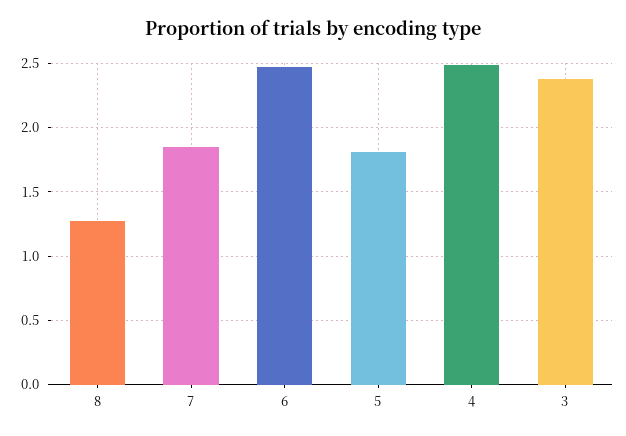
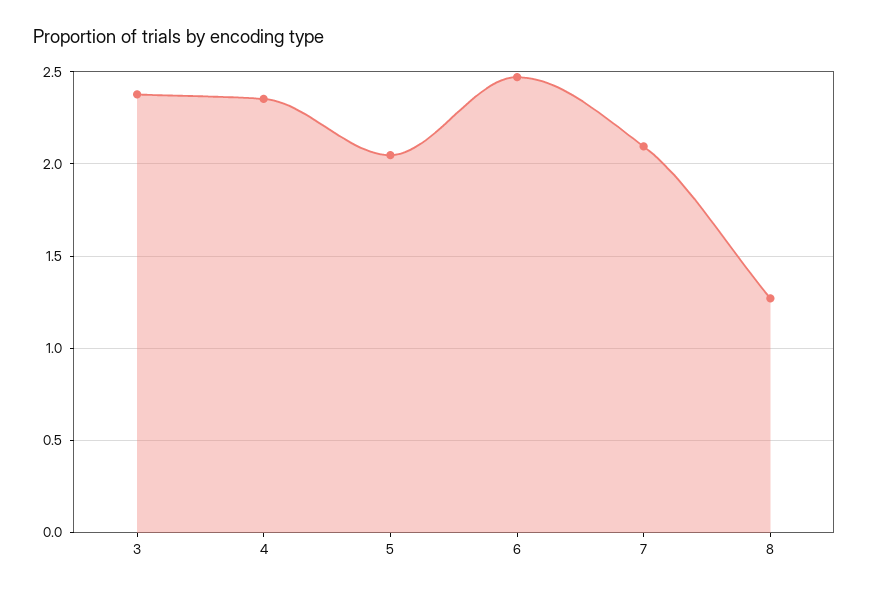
7: 1.85 -> 2.1
5: 1.8 -> 2.05
4: 2.5 -> 2.35

